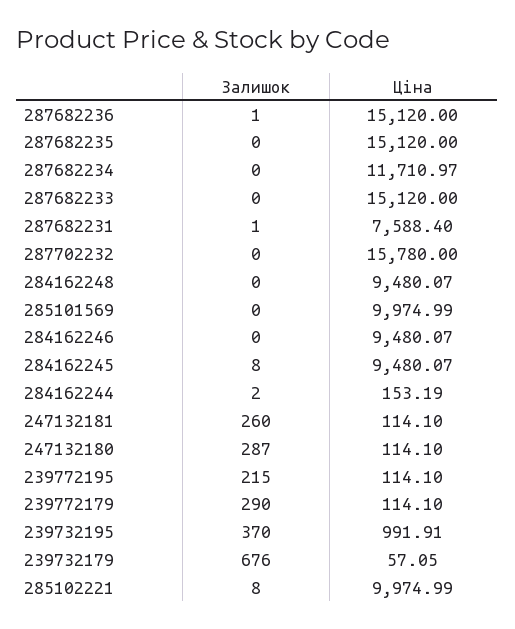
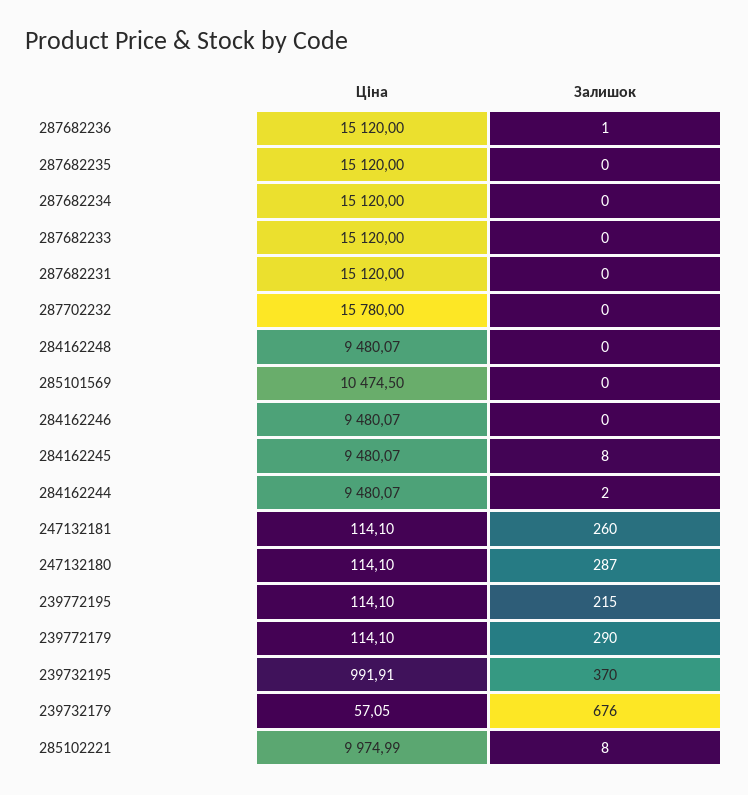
Ціна, 287682234: 11710.97 -> 15120
Залишок, 287682231: 1 -> 0
Ціна, 287682231: 7588.4 -> 15120
Ціна, 285101569: 9974.99 -> 10474.5
Ціна, 284162244: 153.19 -> 9480.07

